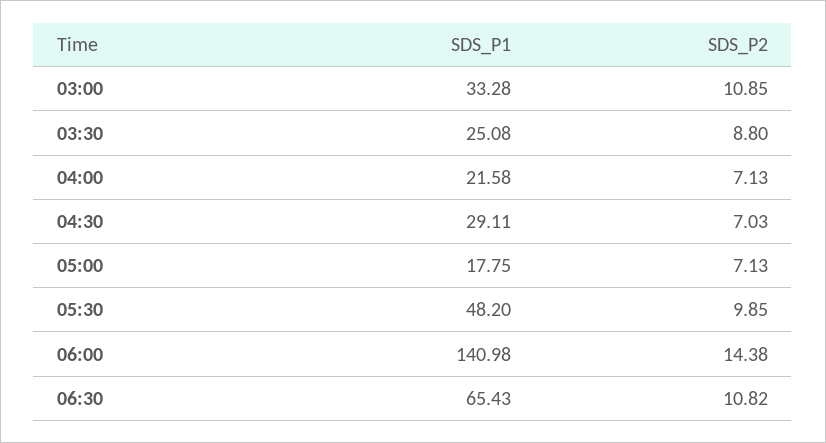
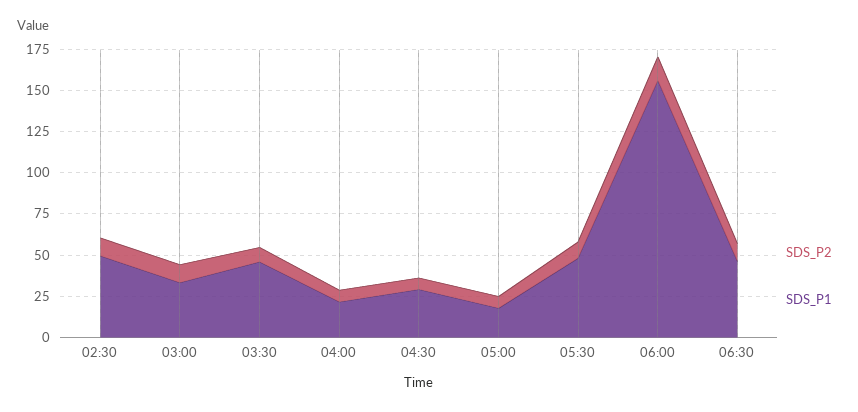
SDS_P1, 03:30: 25.08 -> 45
SDS_P1, 06:00: 140.98 -> 155
SDS_P1, 06:30: 65.43 -> 45
SDS_P2, 02:30: none -> 10
SDS_P1, 02:30: none -> 50

